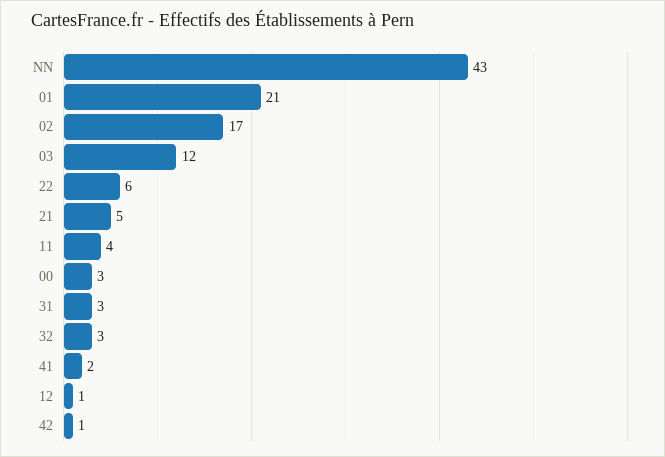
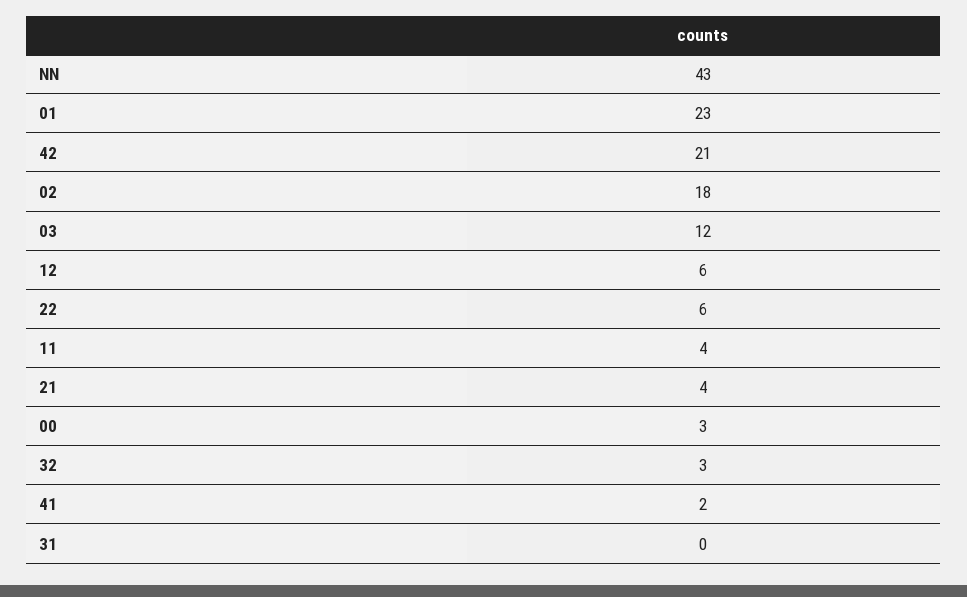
01: 21 -> 23
02: 17 -> 18
21: 5 -> 4
31: 3 -> 0
12: 1 -> 6
42: 1 -> 21

